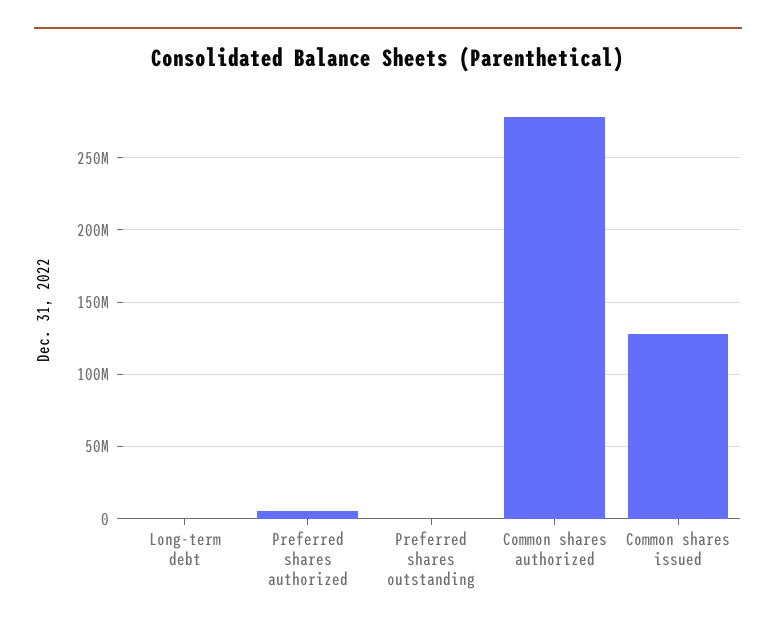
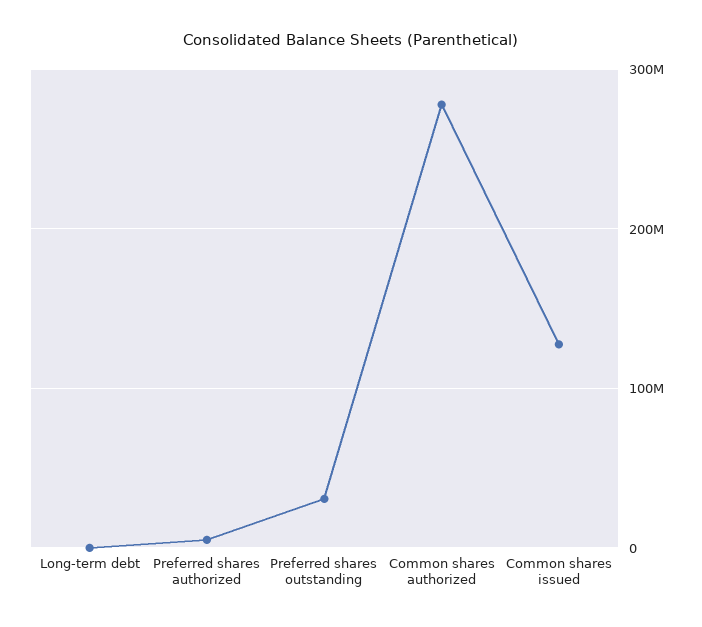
Preferred shares outstanding: 0 -> 30000000

